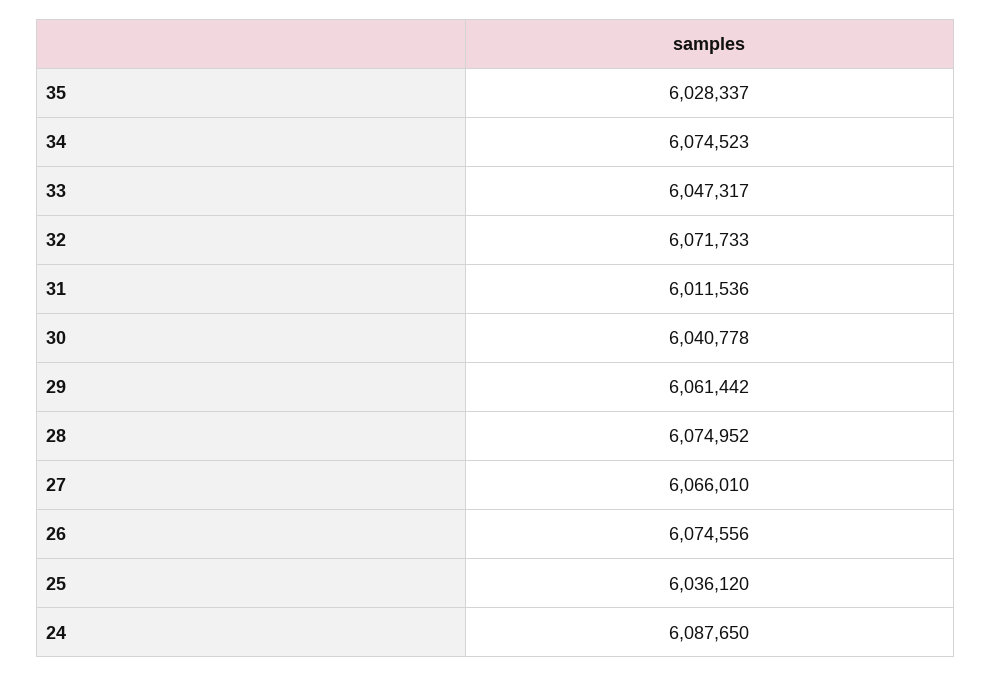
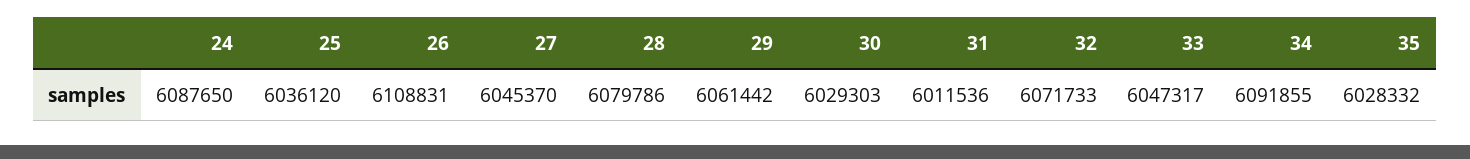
35: 6028337 -> 6028332
34: 6074523 -> 6091855
30: 6040778 -> 6029303
28: 6074952 -> 6079786
27: 6066010 -> 6045370
26: 6074556 -> 6108831

